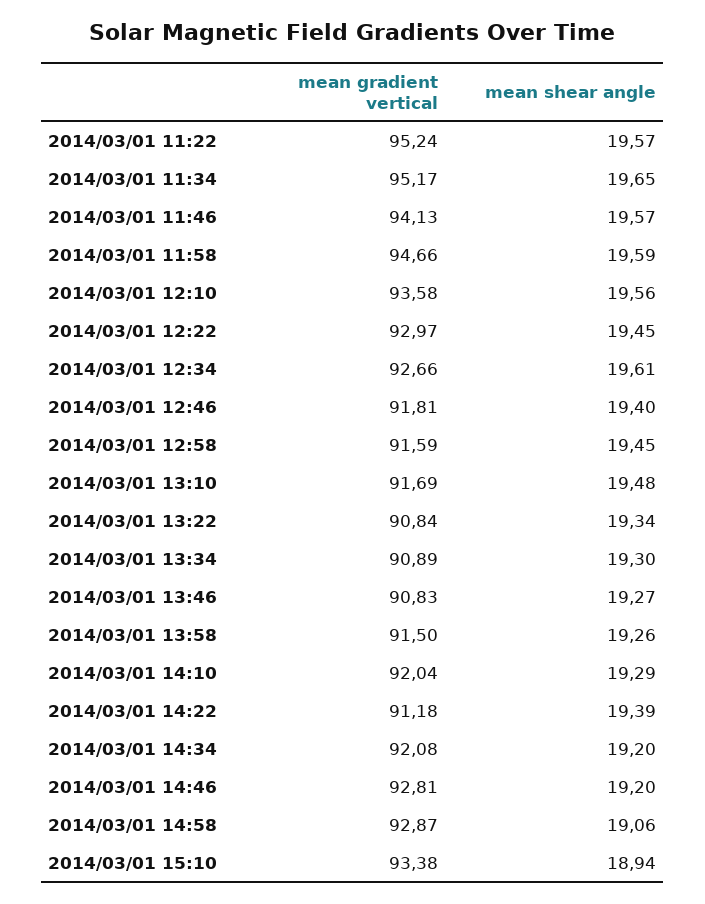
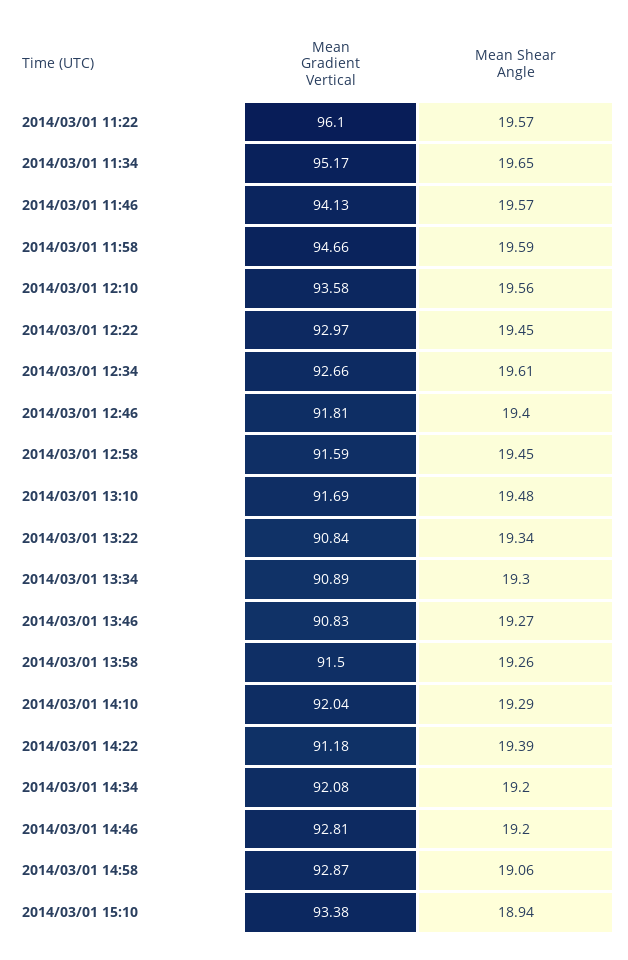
mean gradient vertical, 2014/03/01 11:22: 95.24 -> 96.1

